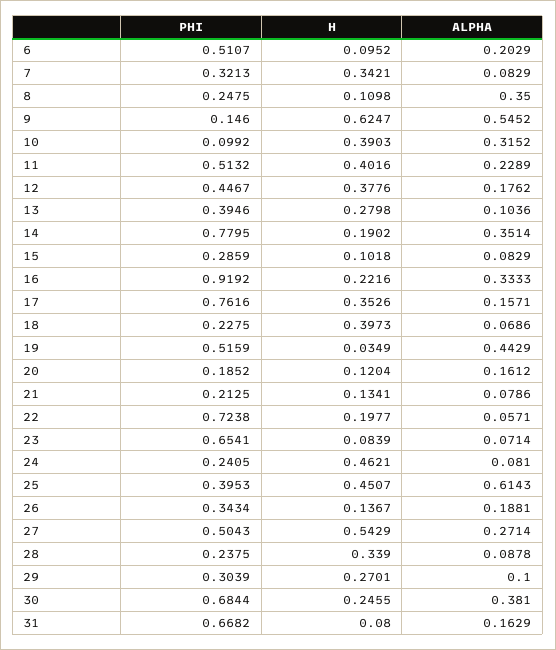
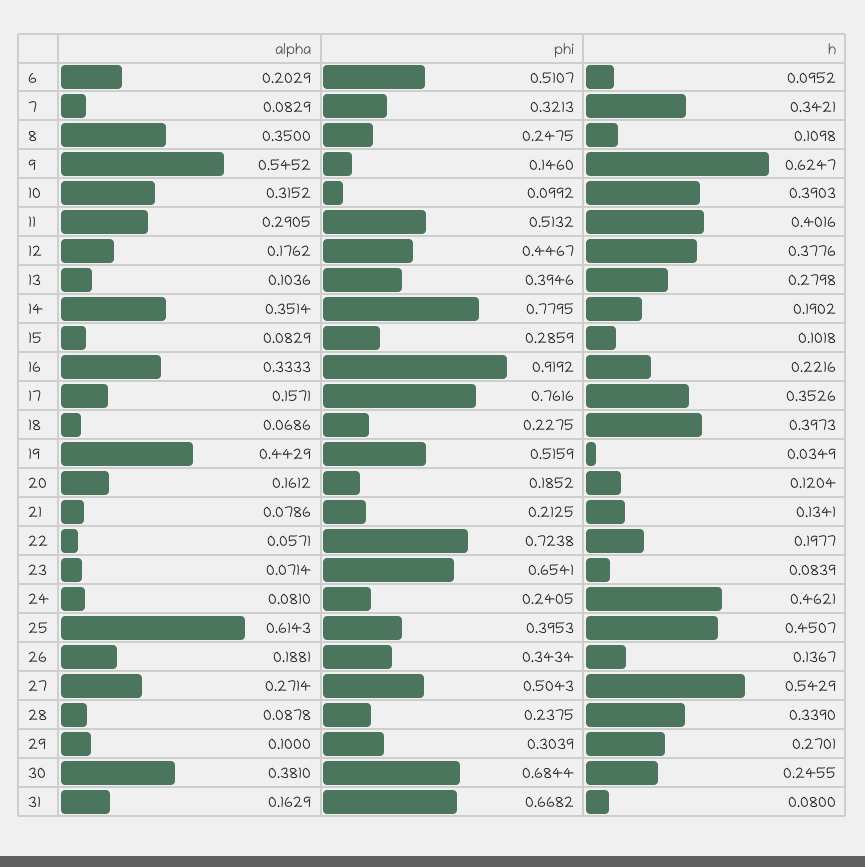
ALPHA, 11: 0.2289 -> 0.2905

